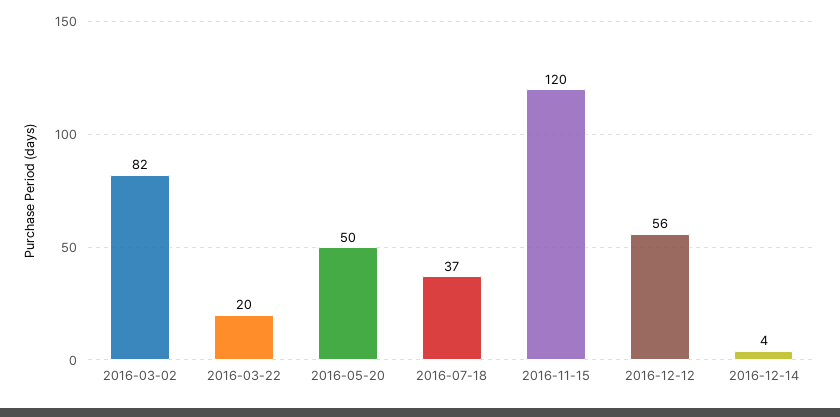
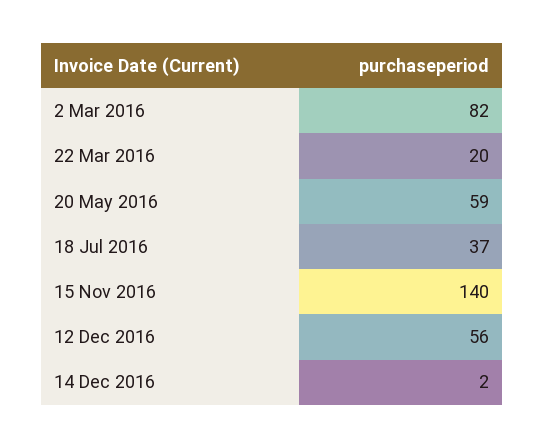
2016-05-20: 50 -> 59
2016-11-15: 120 -> 140
2016-12-14: 4 -> 2

